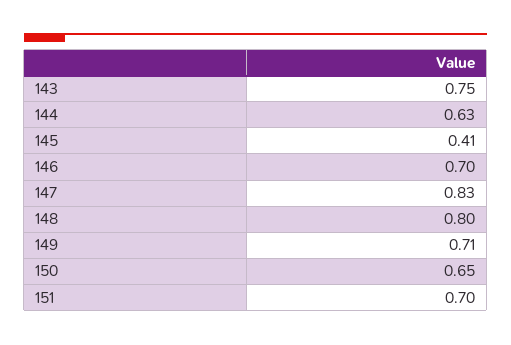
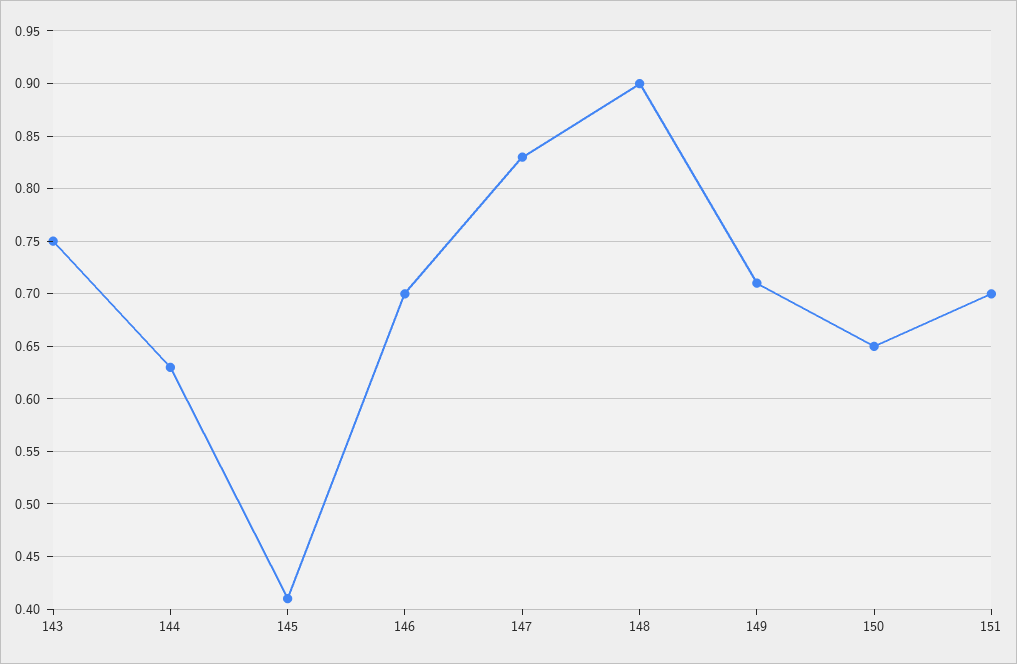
148: 0.8 -> 0.9

